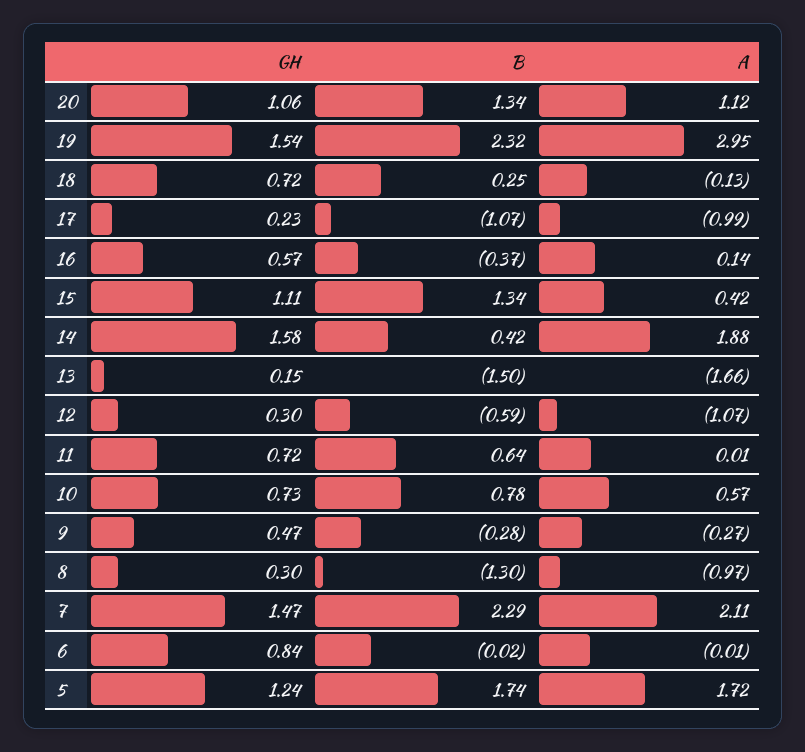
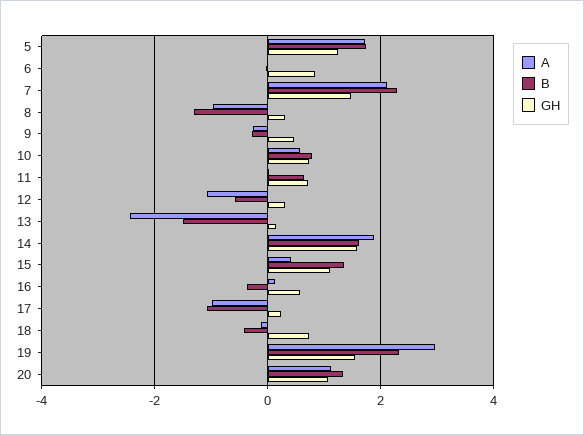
B, 18: 0.25 -> -0.4
B, 14: 0.42 -> 1.6
A, 13: -1.66 -> -2.4

